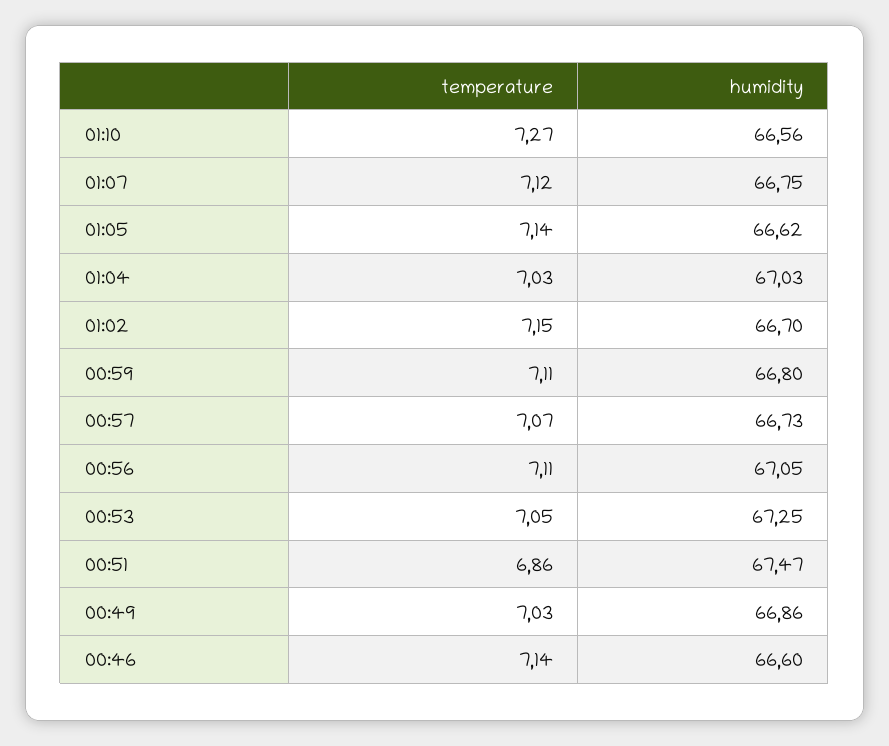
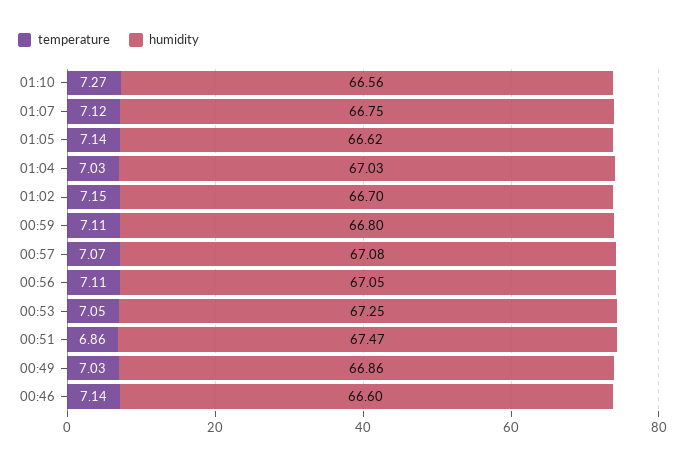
humidity, 00:57: 66.73 -> 67.08

